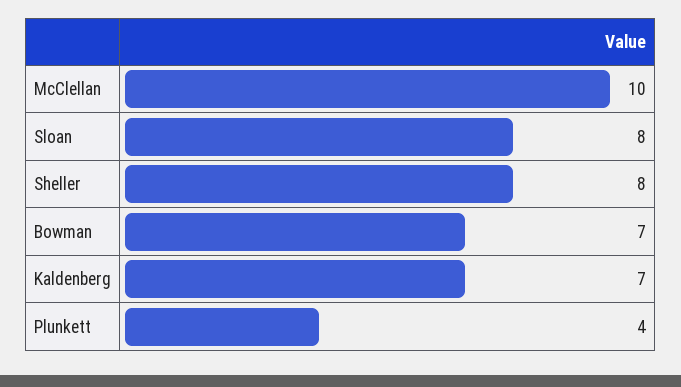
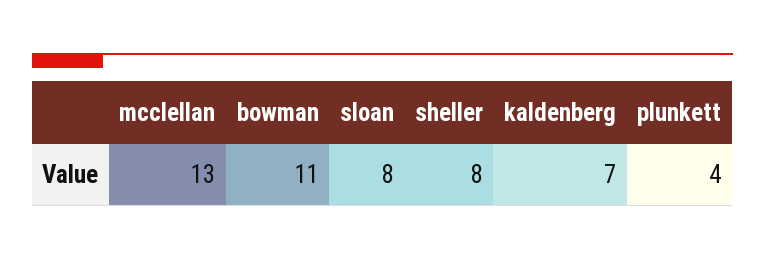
McClellan: 10 -> 13
Bowman: 7 -> 11

